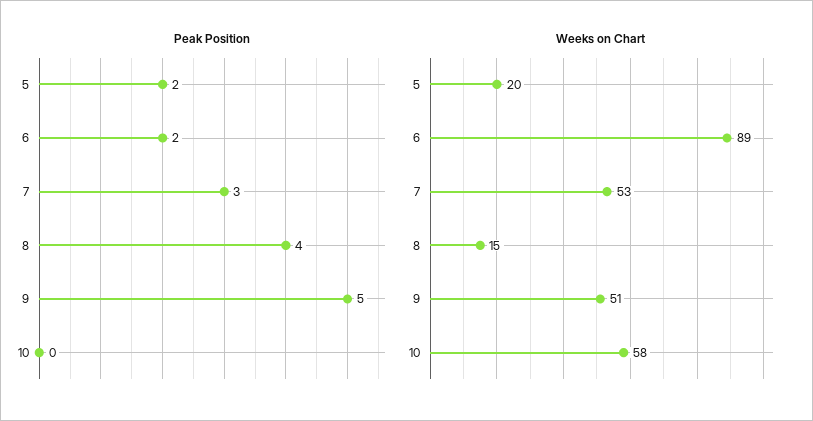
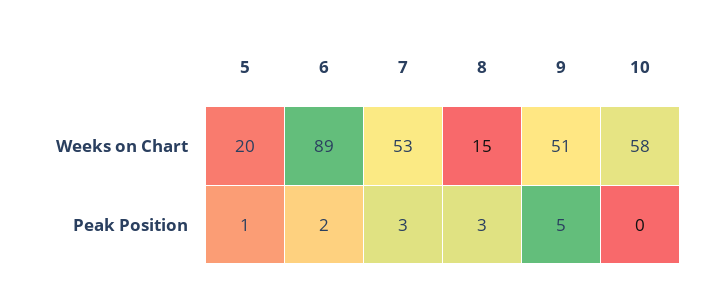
Peak Position, 5: 2 -> 1
Peak Position, 8: 4 -> 3

